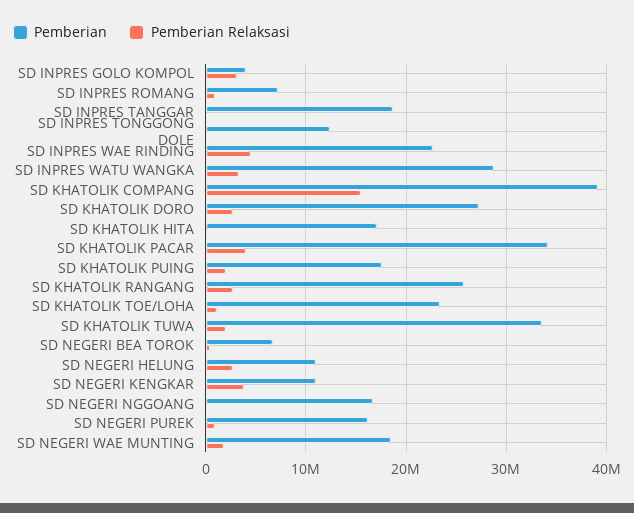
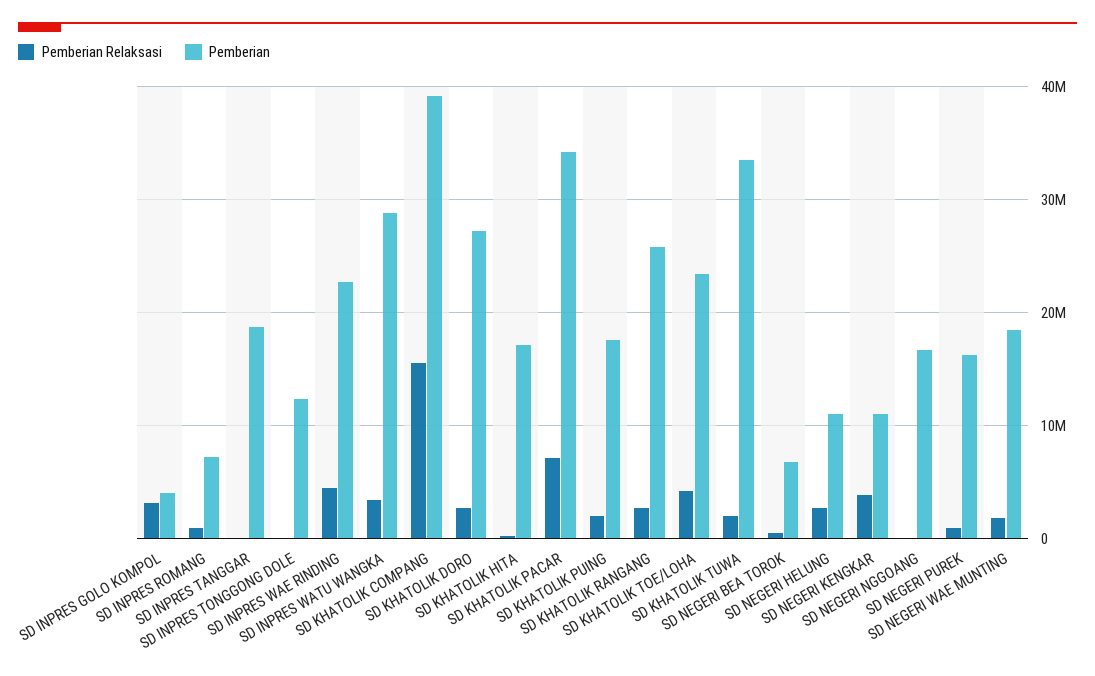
Pemberian Relaksasi, SD KHATOLIK PACAR: 4000000 -> 7000000
Pemberian Relaksasi, SD KHATOLIK TOE/LOHA: 1000000 -> 4000000

